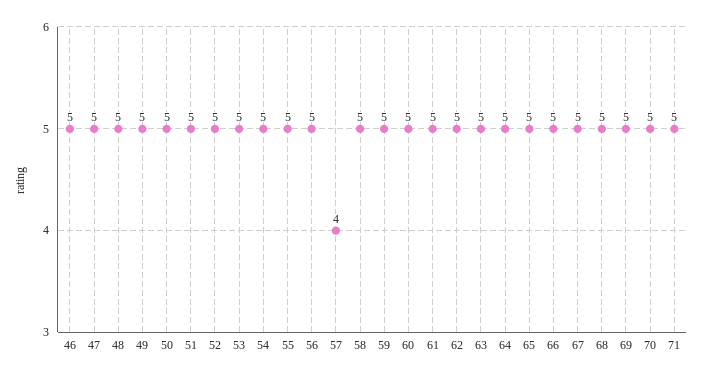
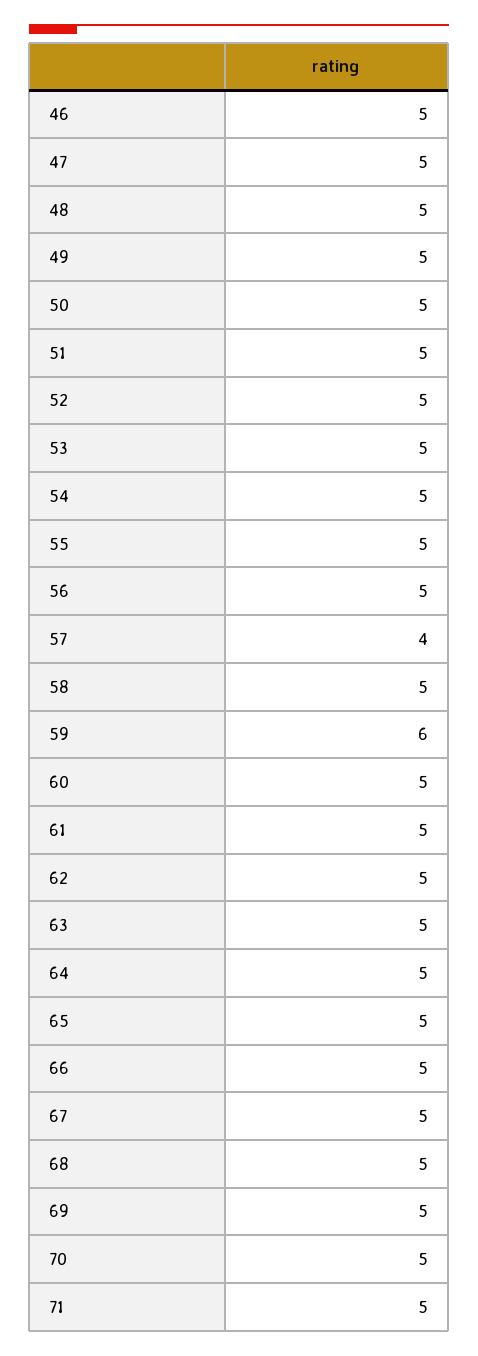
59: 5 -> 6

